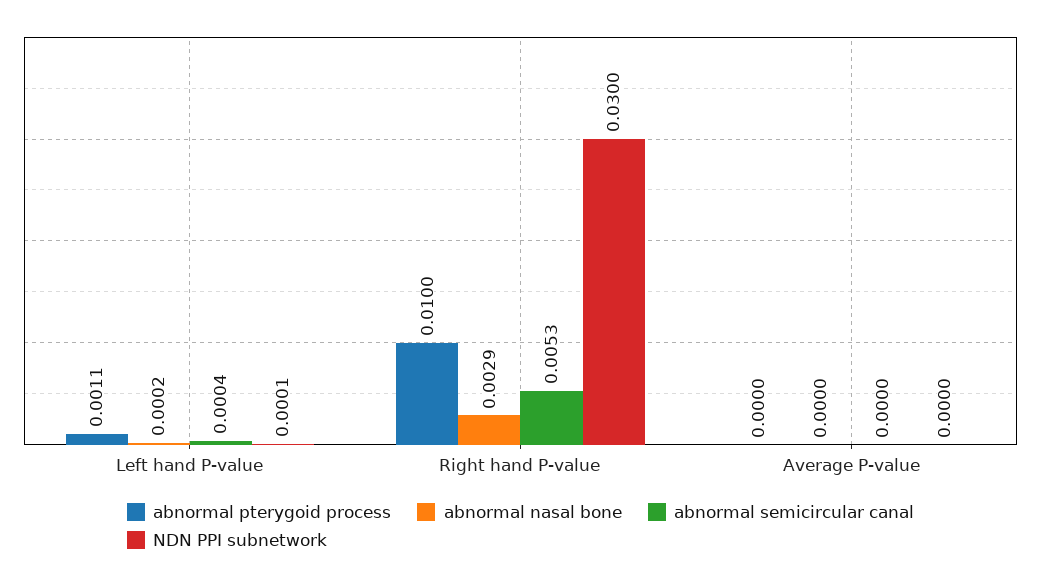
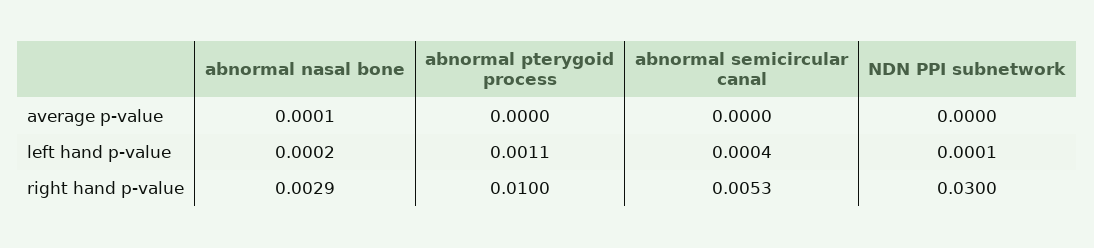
abnormal nasal bone, Average P-value: 0 -> 0.0001

